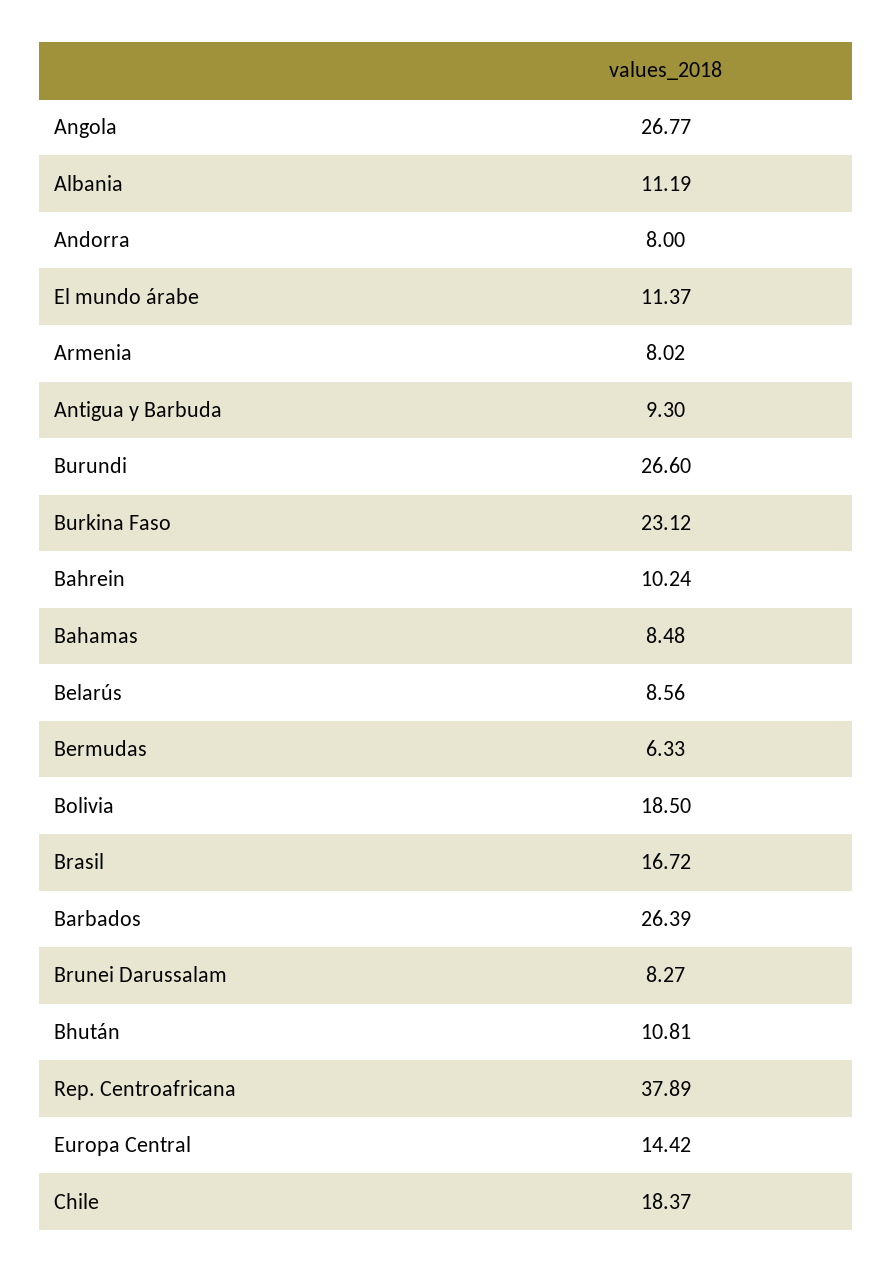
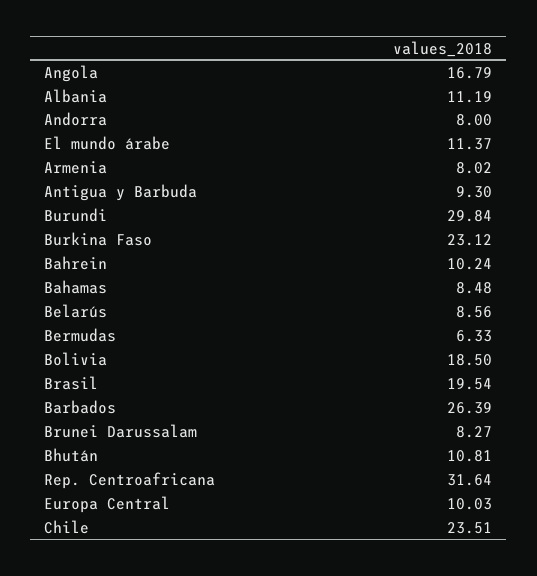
Angola: 26.77 -> 16.79
Burundi: 26.6 -> 29.84
Brasil: 16.72 -> 19.54
Rep. Centroafricana: 37.89 -> 31.64
Europa Central: 14.42 -> 10.03
Chile: 18.37 -> 23.51

